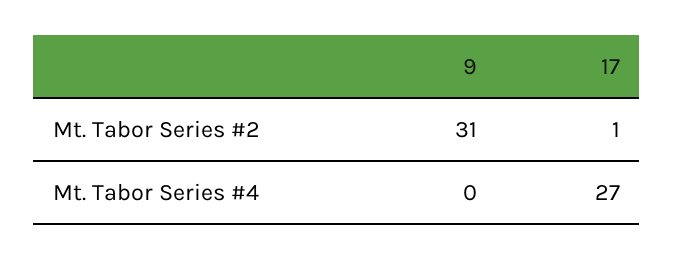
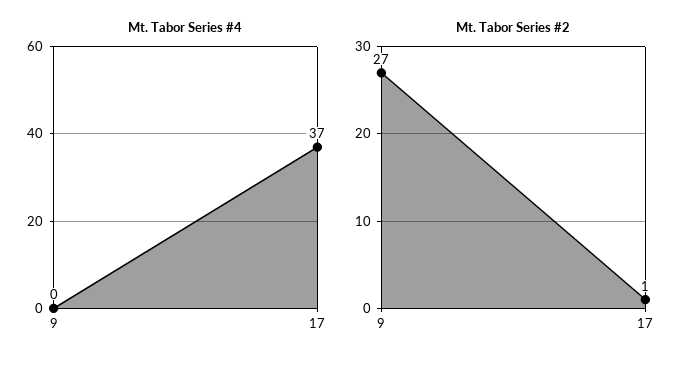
Mt. Tabor Series #2, 9: 31 -> 27
Mt. Tabor Series #4, 17: 27 -> 37

